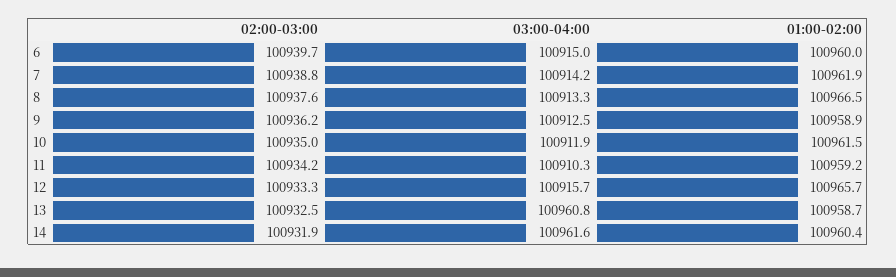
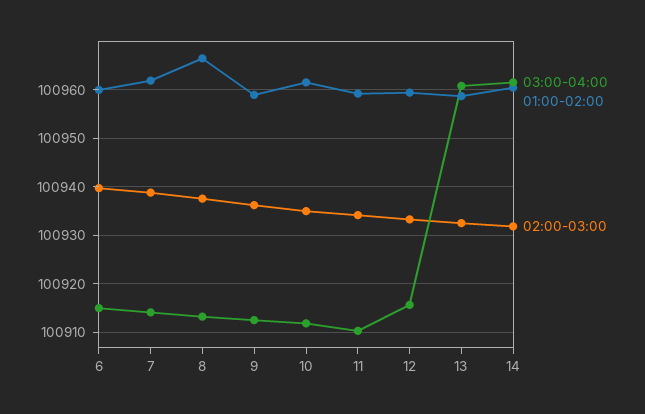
01:00-02:00, 12: 100965.7 -> 100960

